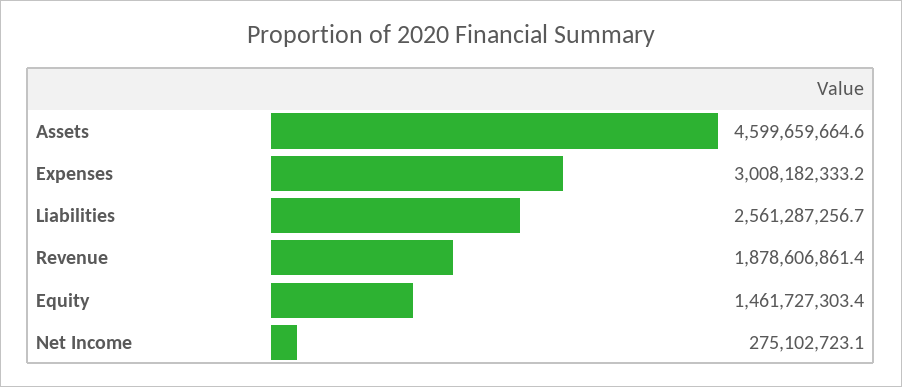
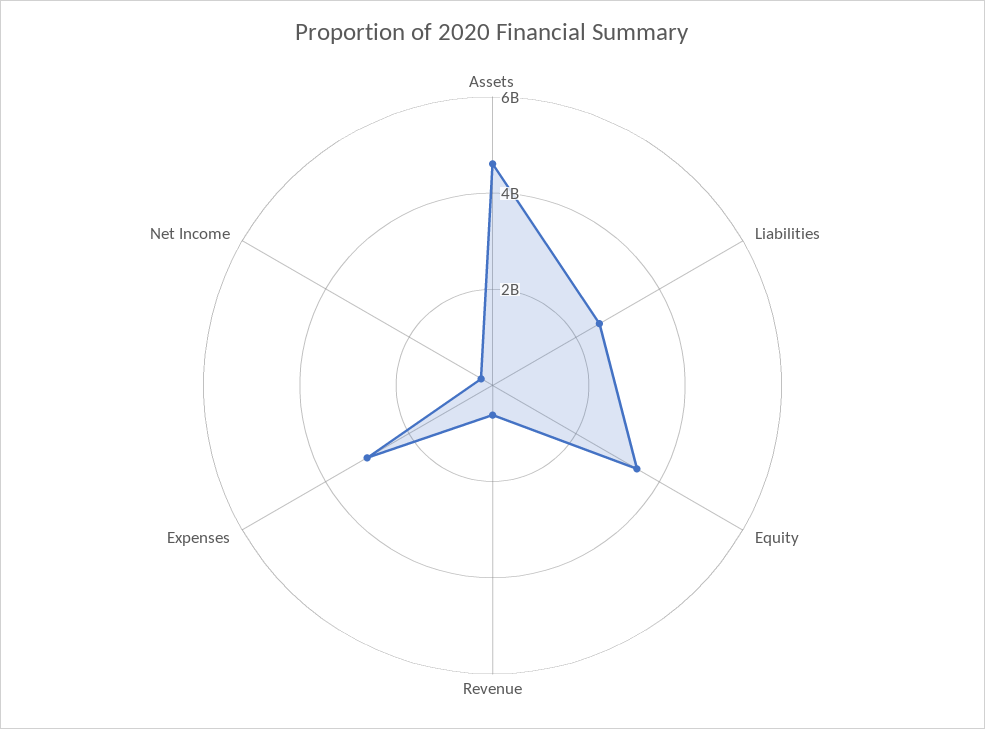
Revenue: 1878606861.4 -> 500000000
Equity: 1461727303.4 -> 3500000000

